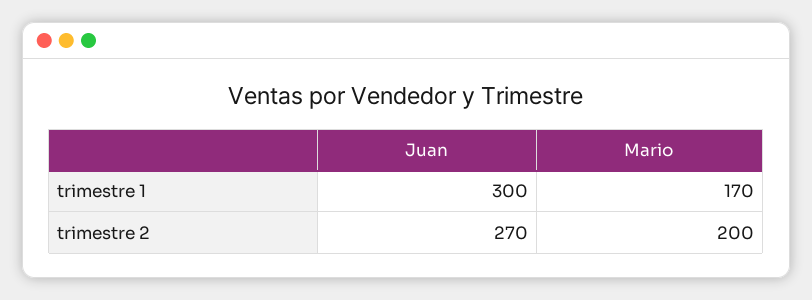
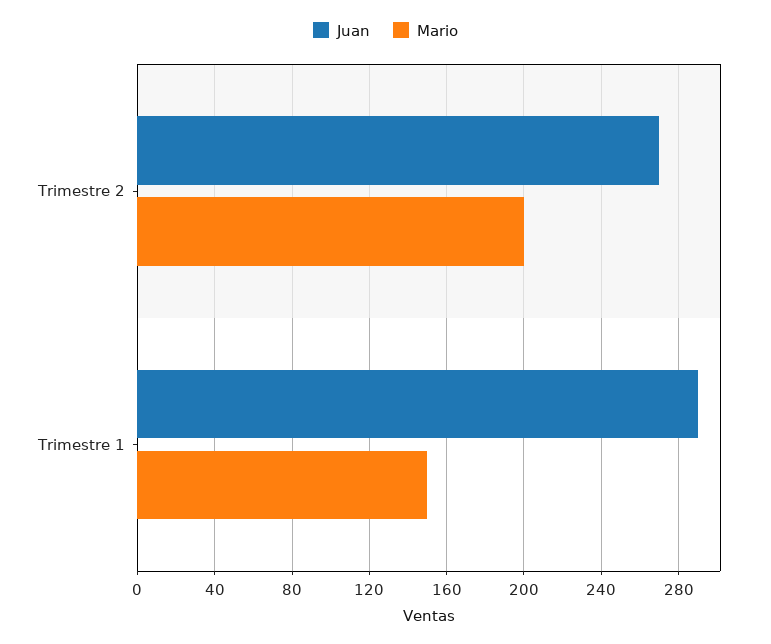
Juan, trimestre 1: 300 -> 290
Mario, trimestre 1: 170 -> 150

